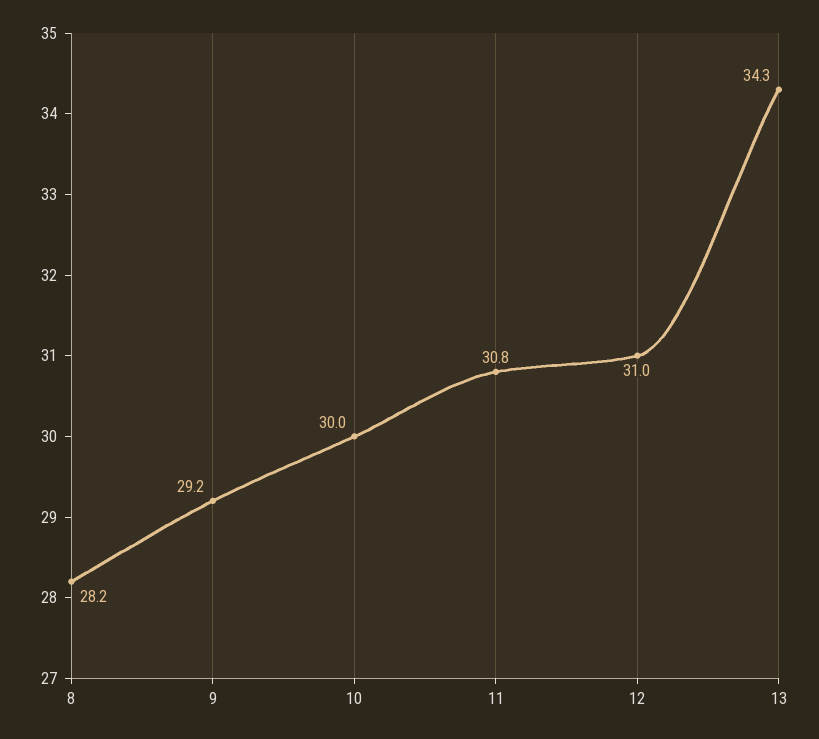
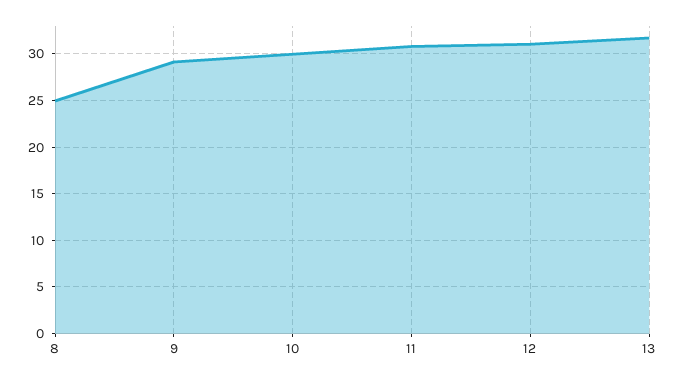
8: 28.2 -> 25
13: 34.3 -> 32

